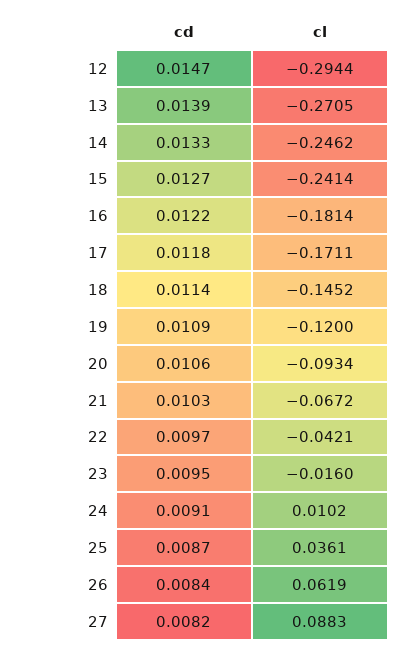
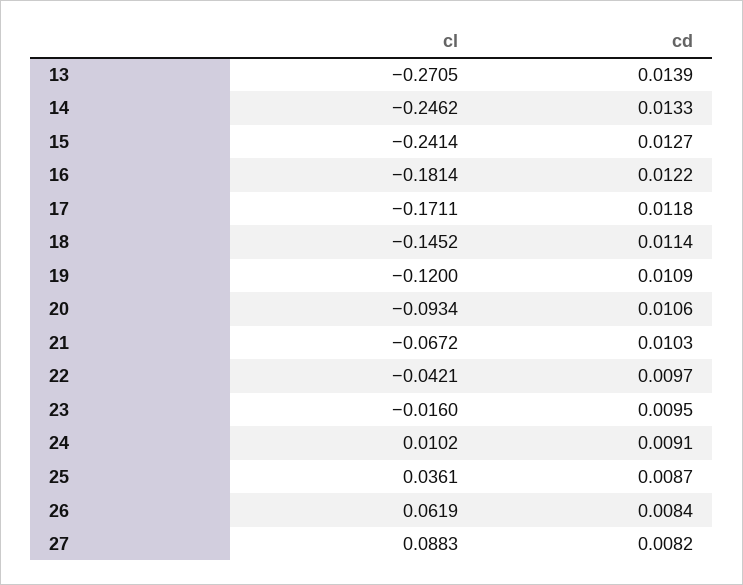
cd, 12: 0.0147 -> none
cl, 12: -0.2944 -> none

